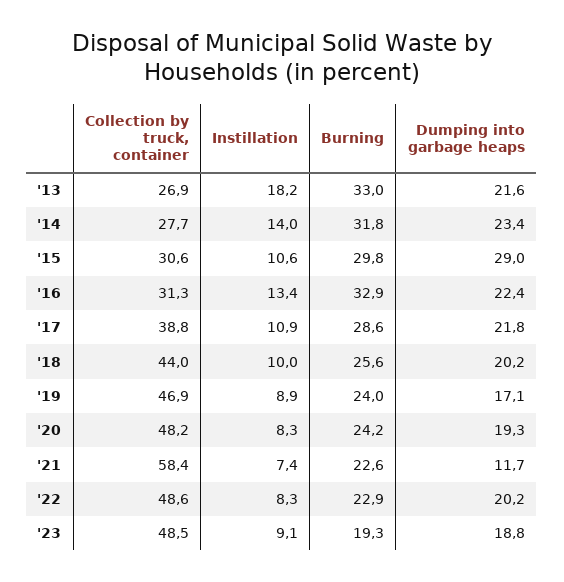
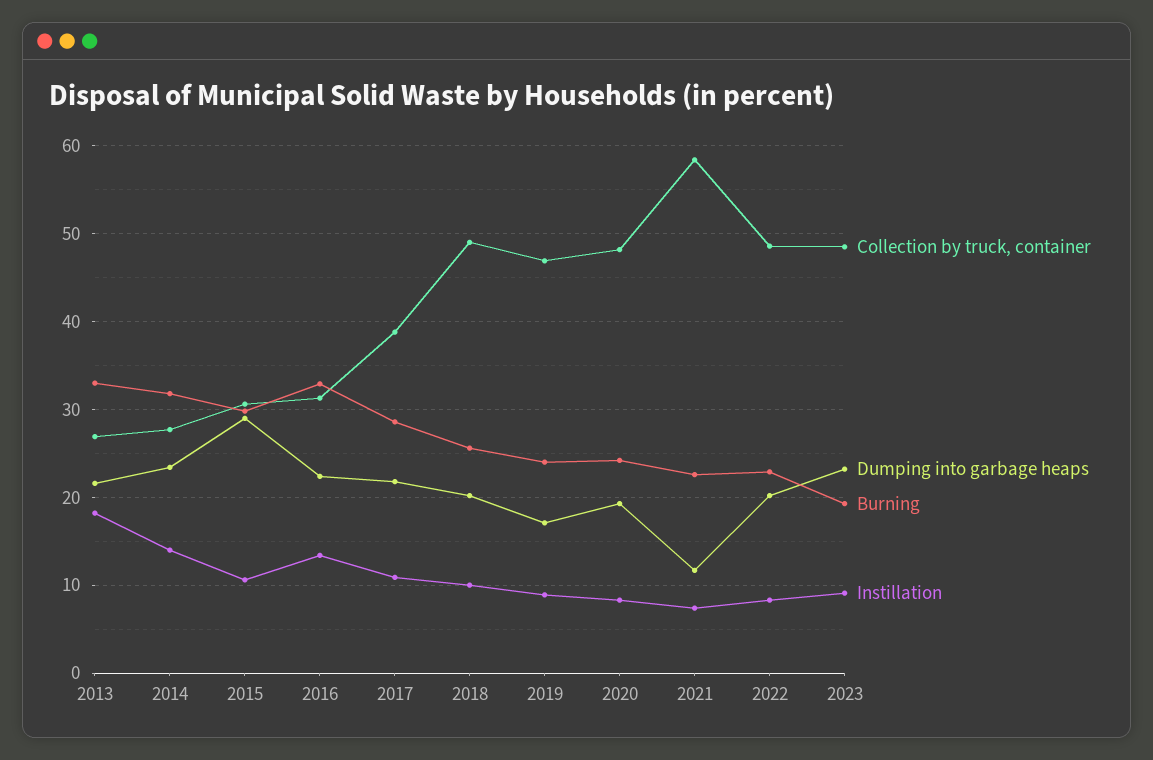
Collection by truck, container, '18: 44 -> 49
Dumping into garbage heaps, '23: 18.8 -> 23

